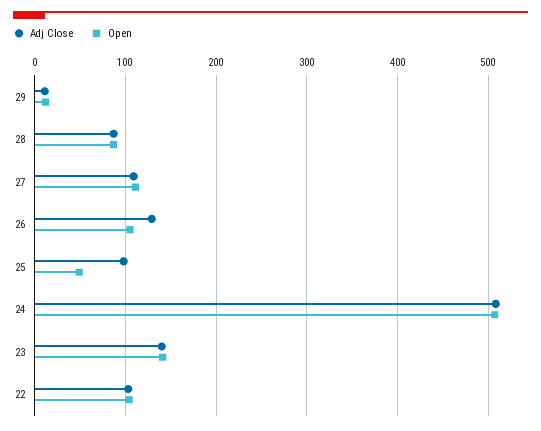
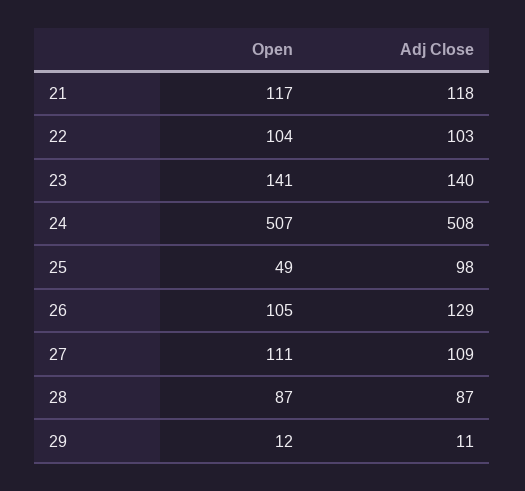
Open, 21: none -> 117
Adj Close, 21: none -> 118

